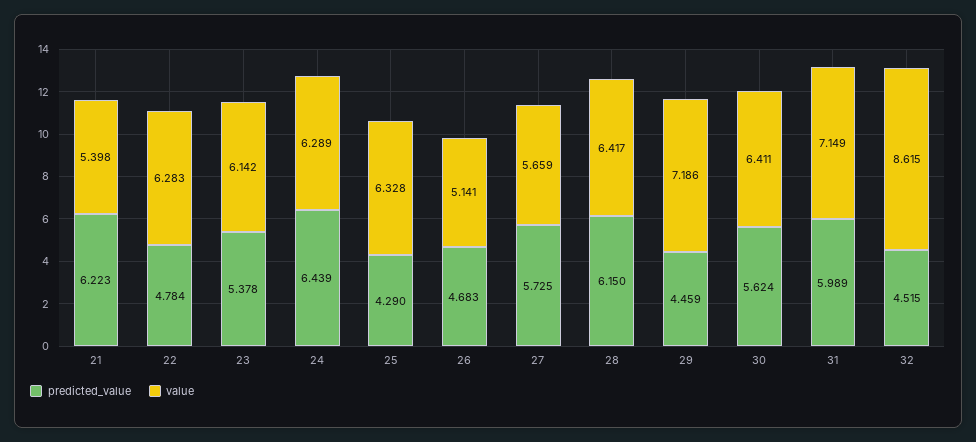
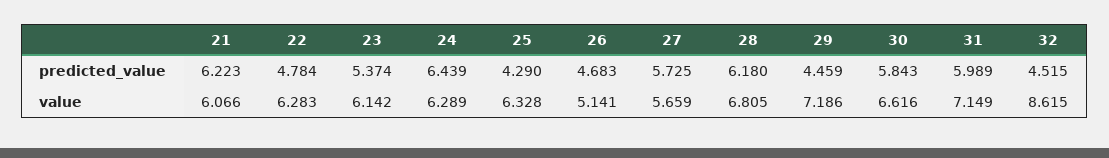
value, 21: 5.398 -> 6.066
predicted_value, 23: 5.378 -> 5.374
predicted_value, 28: 6.15 -> 6.18
value, 28: 6.417 -> 6.805
predicted_value, 30: 5.624 -> 5.843
value, 30: 6.411 -> 6.616

